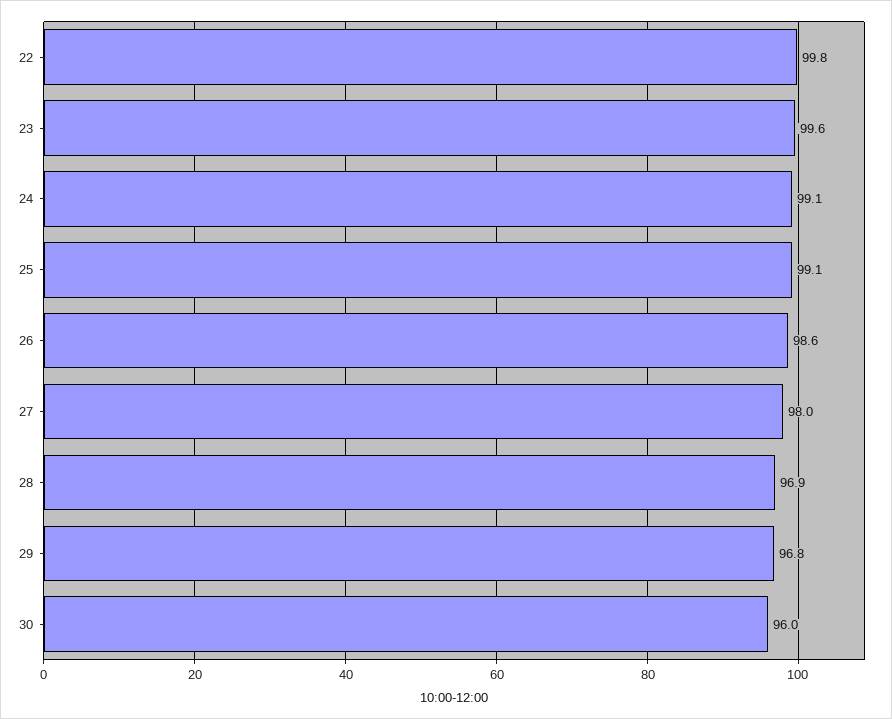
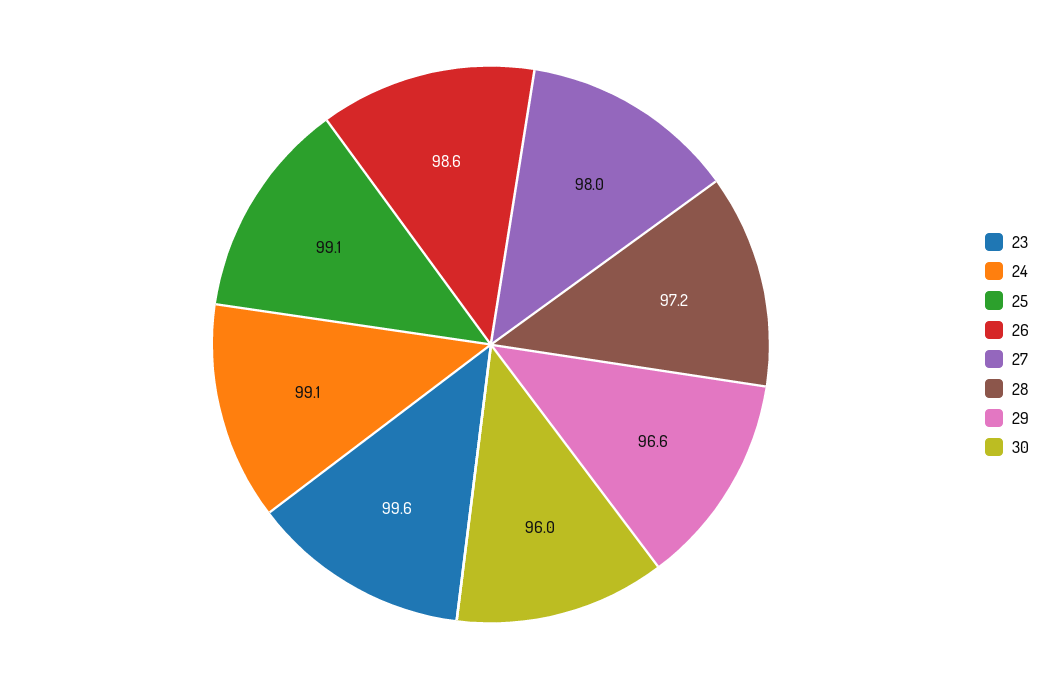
22: 99.8 -> none
28: 96.9 -> 97.2
29: 96.8 -> 96.6

